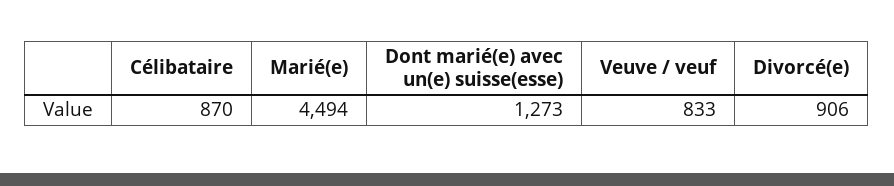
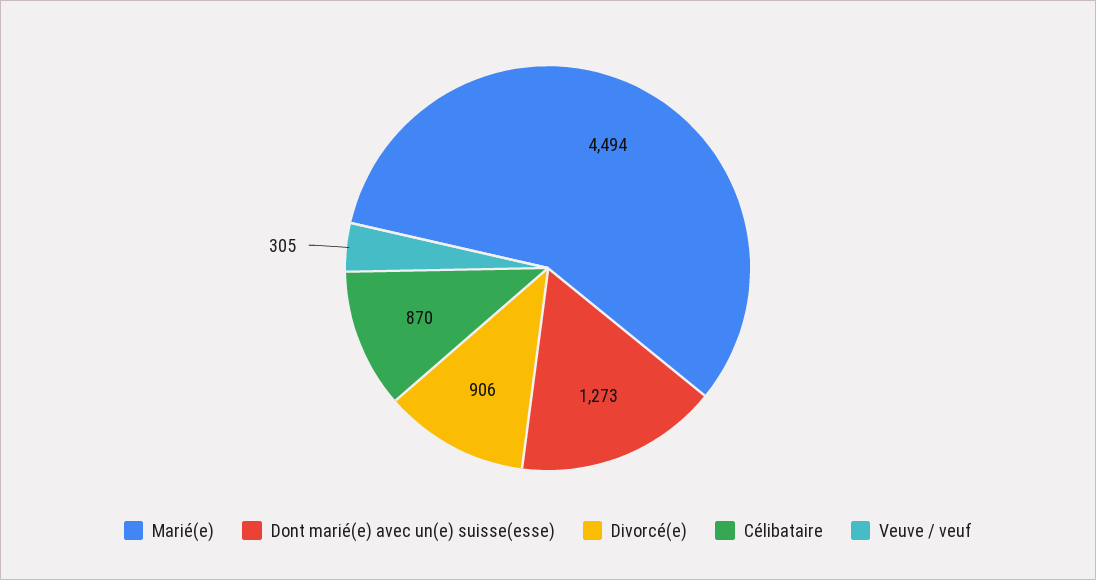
Veuve / veuf: 833 -> 305

